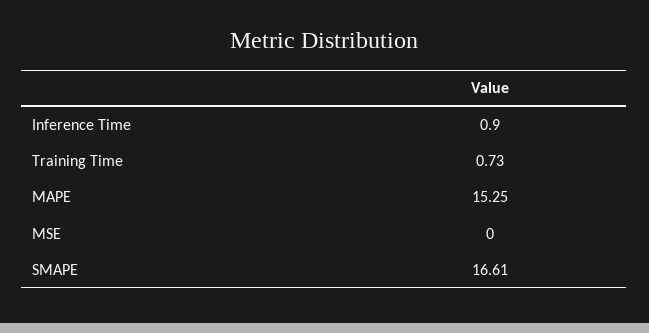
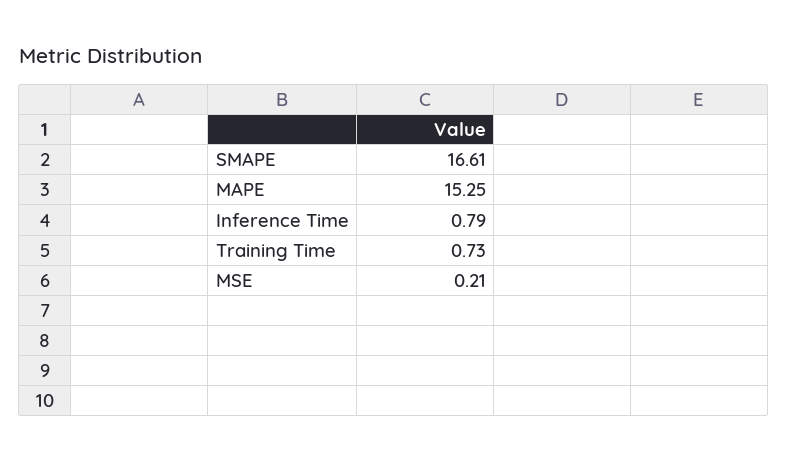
Inference Time: 0.9 -> 0.79
MSE: 0 -> 0.21

